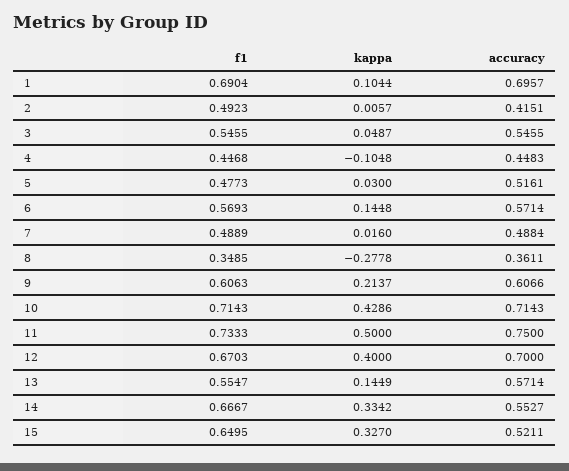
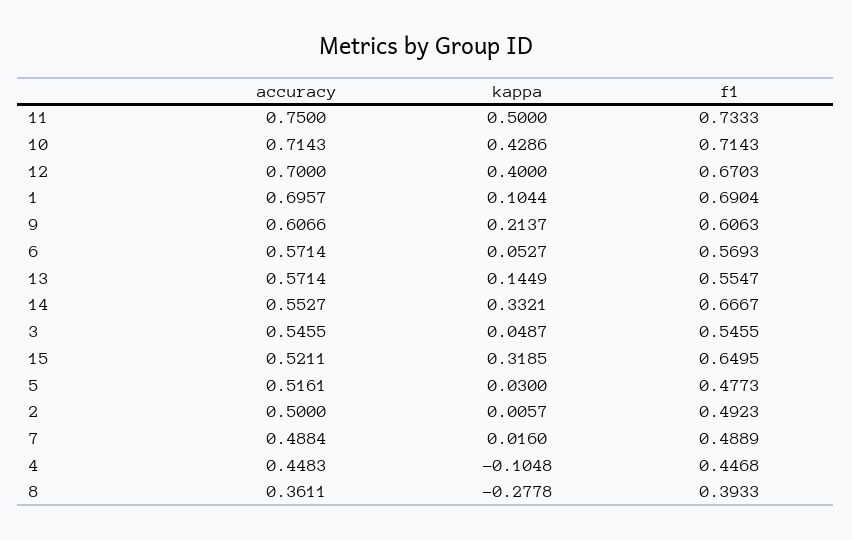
accuracy, 2: 0.4151 -> 0.5
kappa, 6: 0.1448 -> 0.0527
f1, 8: 0.3485 -> 0.3933
kappa, 14: 0.3342 -> 0.3321
kappa, 15: 0.327 -> 0.3185

